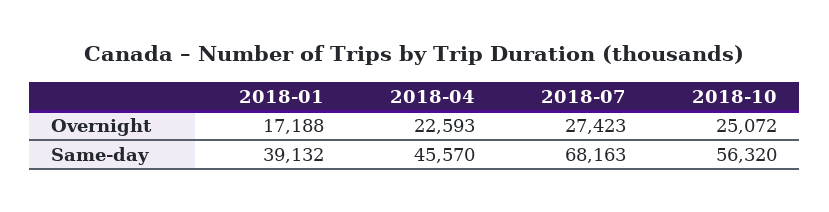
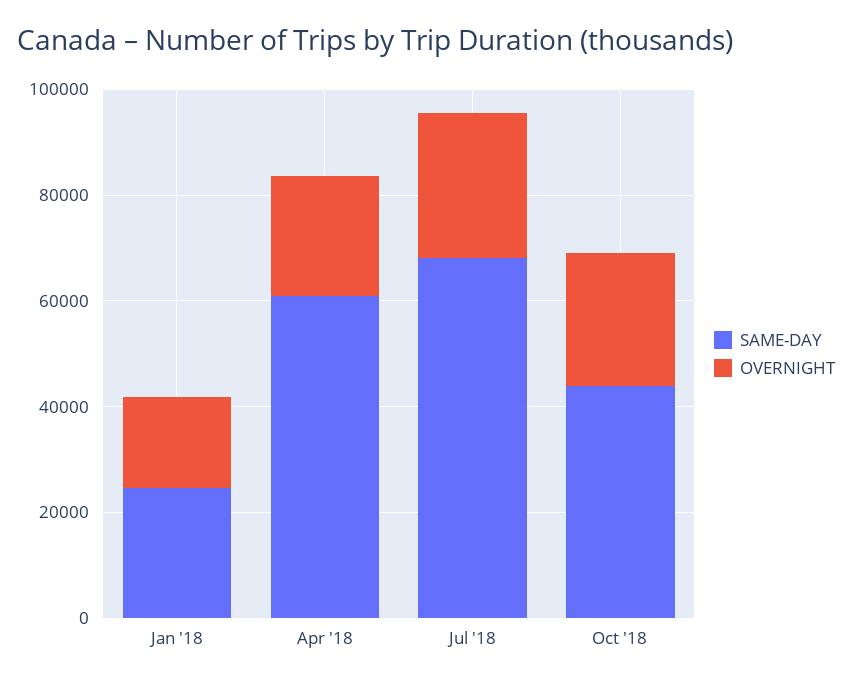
Same-day, 2018-01: 39132 -> 25000
Same-day, 2018-04: 45570 -> 60000
Same-day, 2018-10: 56320 -> 45000

